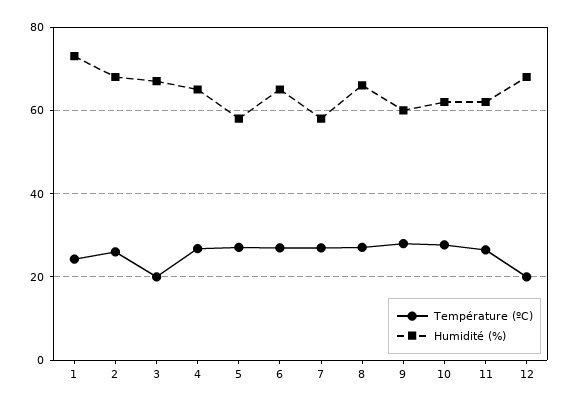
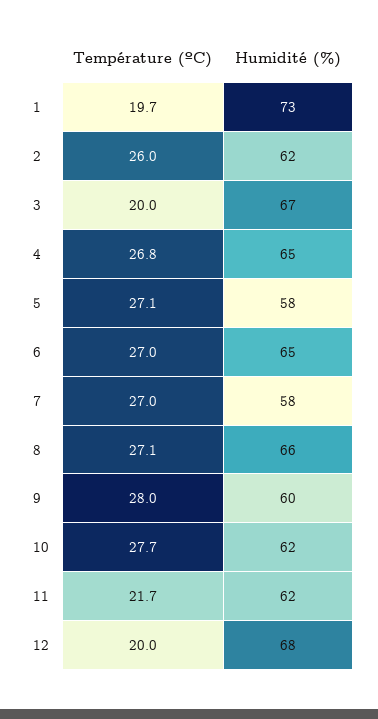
Température (ºC), 1: 24 -> 19.7
Humidité (%), 2: 68 -> 62
Température (ºC), 11: 26 -> 21.7

